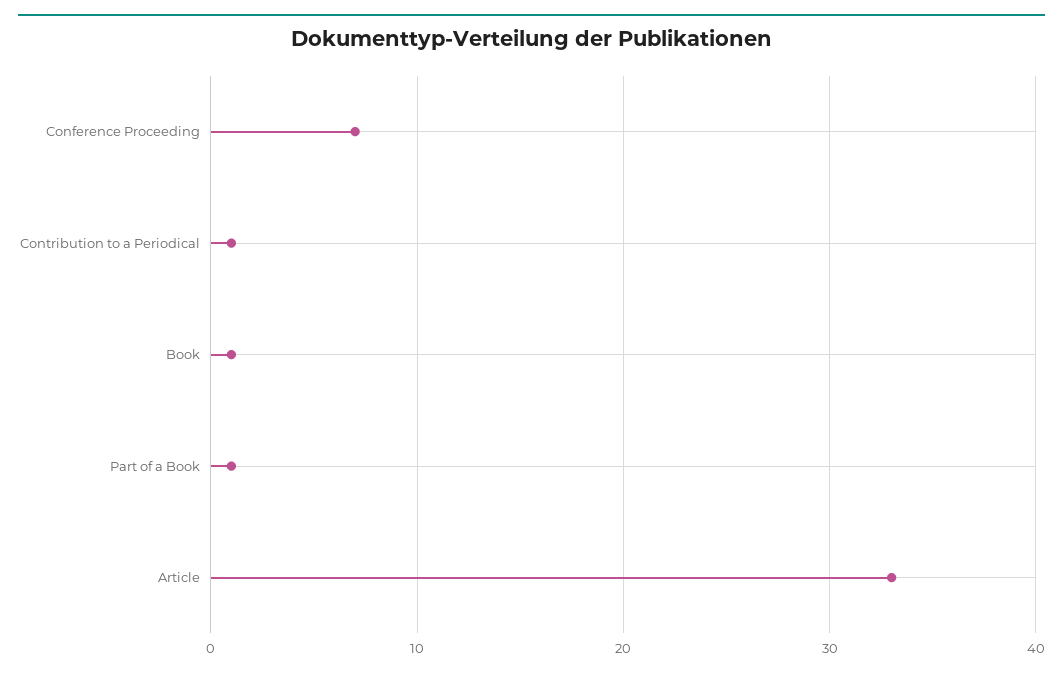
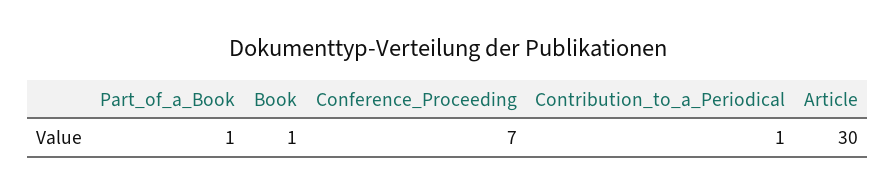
Article: 33 -> 30

